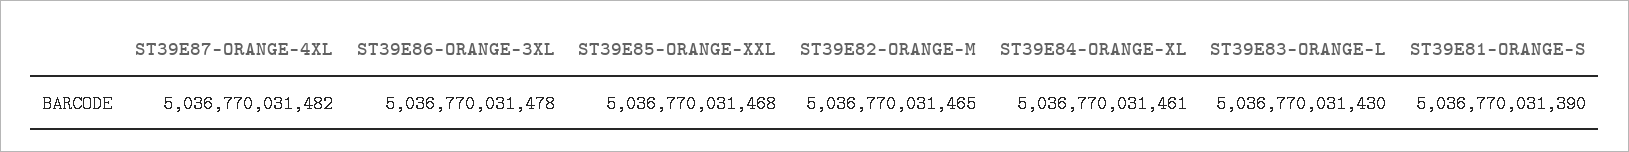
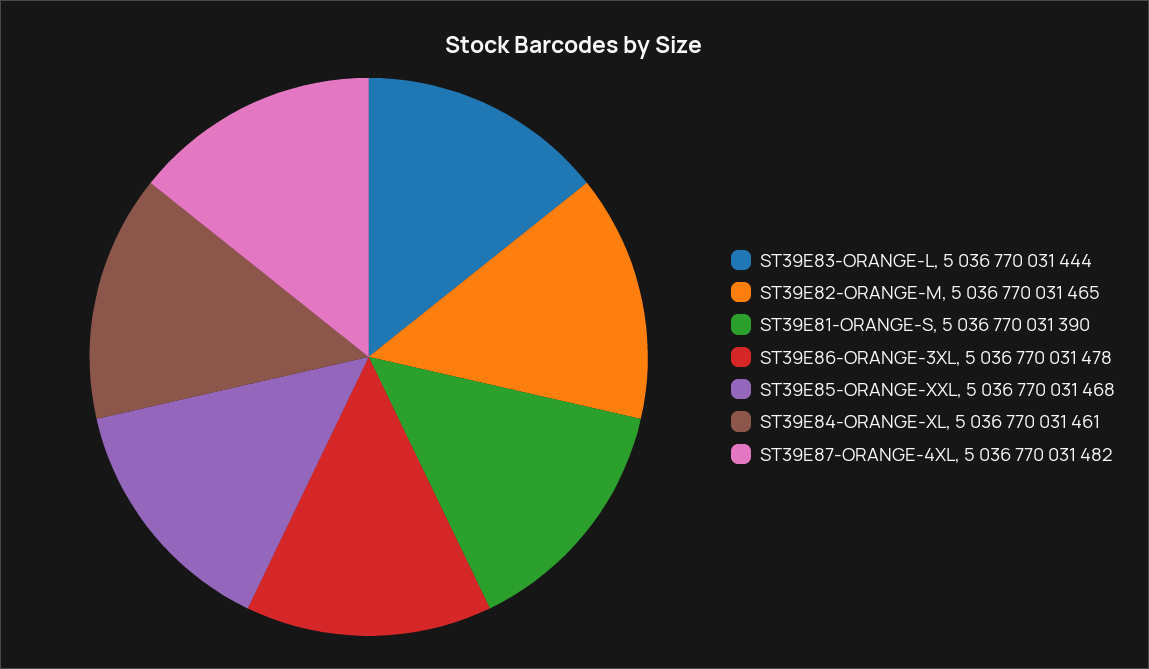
ST39E83-ORANGE-L: 5036770031430 -> 5036770031444

